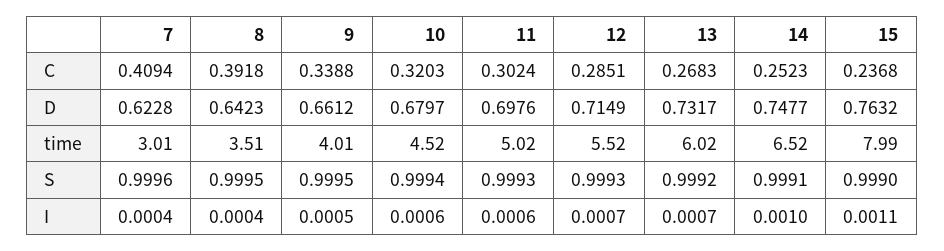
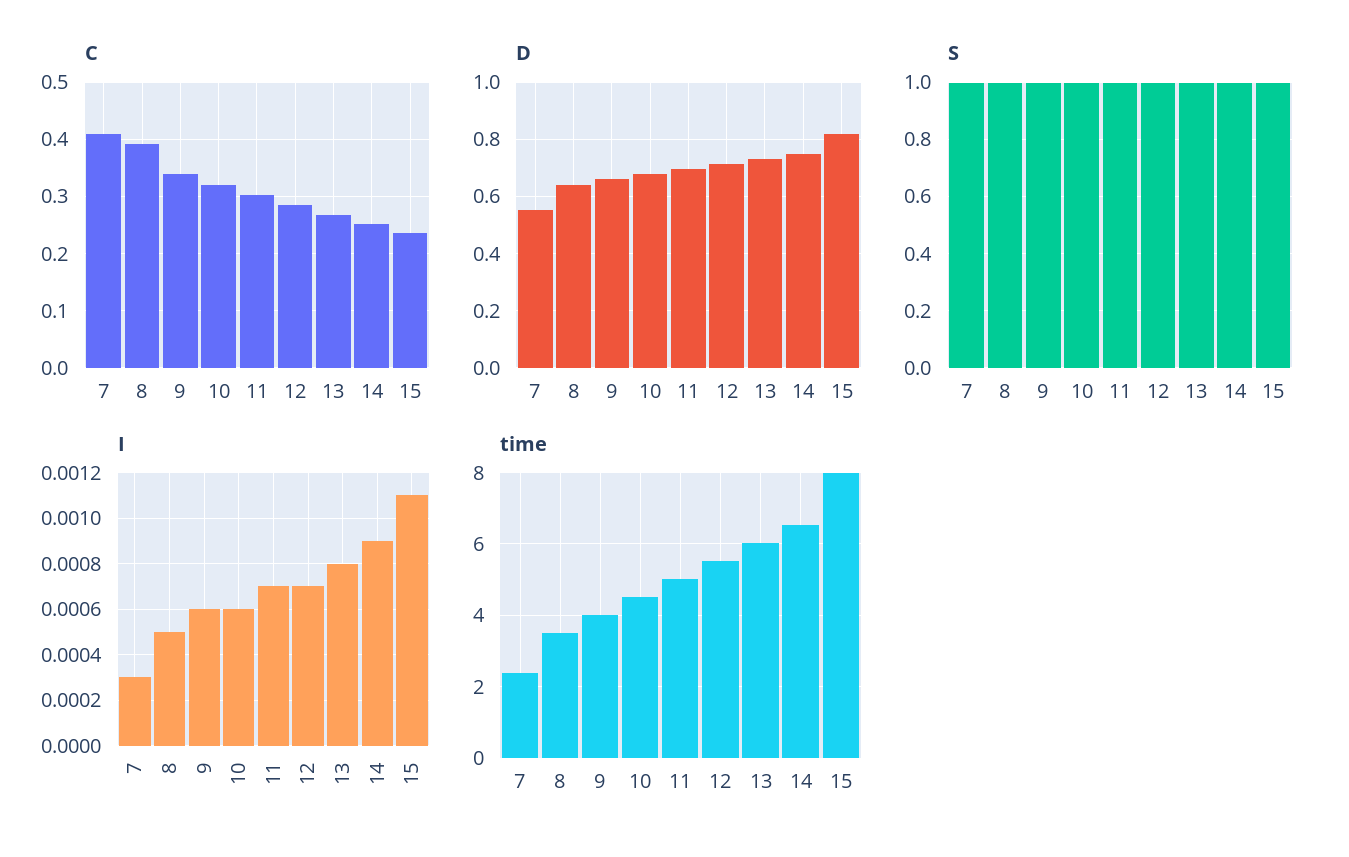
D, 7: 0.6228 -> 0.55
D, 15: 0.7632 -> 0.825
time, 7: 3.01 -> 2.4
I, 7: 0.0004 -> 0.0003
I, 8: 0.0004 -> 0.0005
I, 9: 0.0005 -> 0.0006
I, 11: 0.0006 -> 0.0007
I, 13: 0.0007 -> 0.0008
I, 14: 0.001 -> 0.0009

